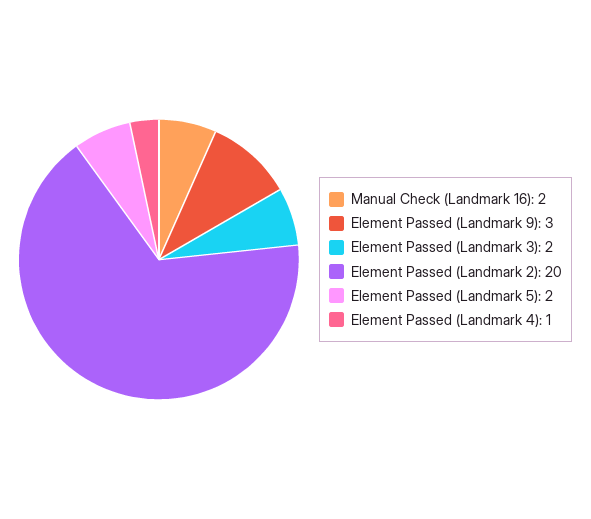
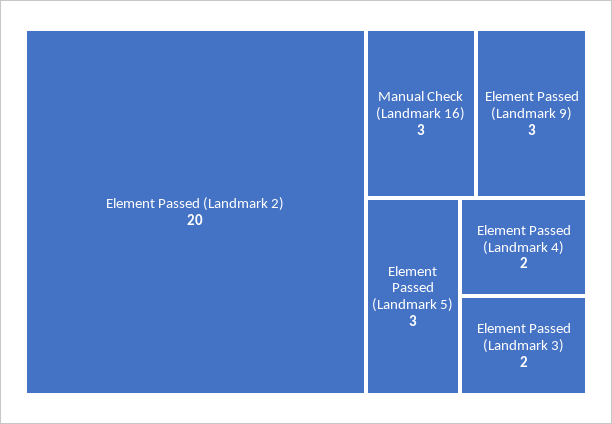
Manual Check (Landmark 16): 2 -> 3
Element Passed (Landmark 5): 2 -> 3
Element Passed (Landmark 4): 1 -> 2

